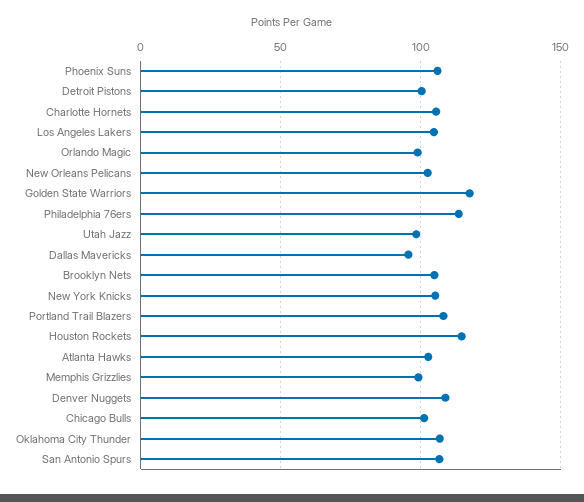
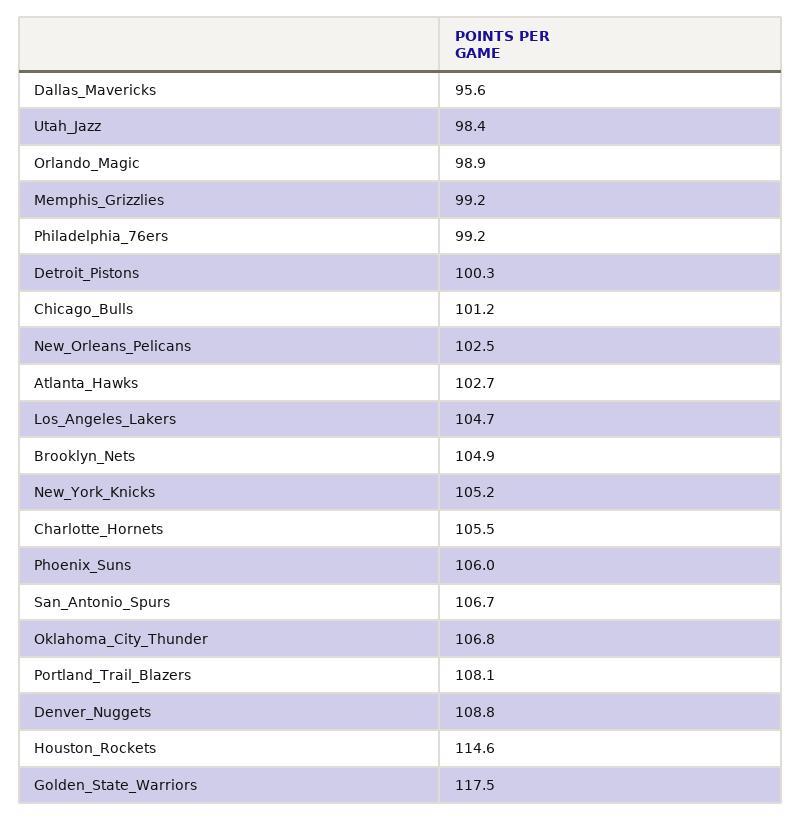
Philadelphia 76ers: 115 -> 99.2

